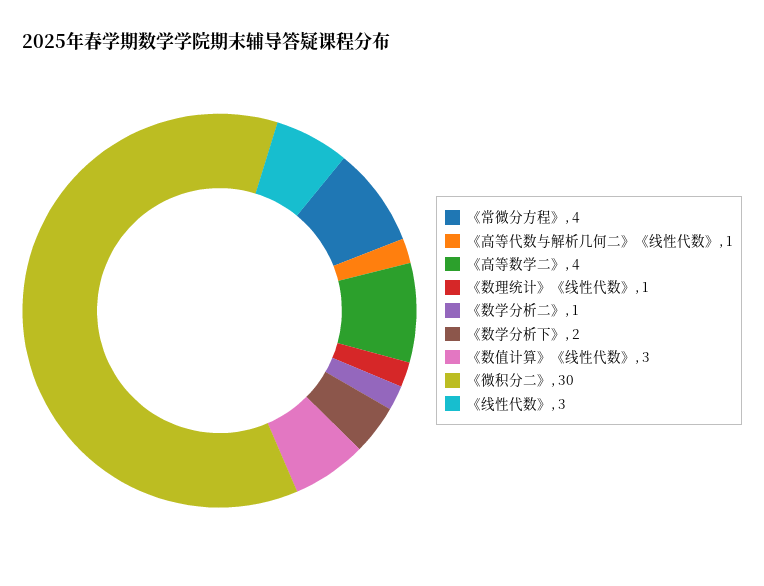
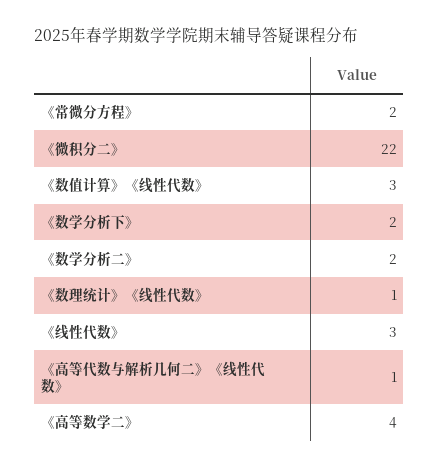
《常微分方程》: 4 -> 2
《数学分析二》: 1 -> 2
《微积分二》: 30 -> 22

